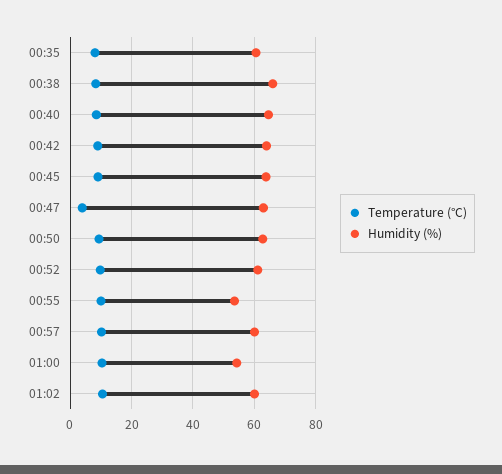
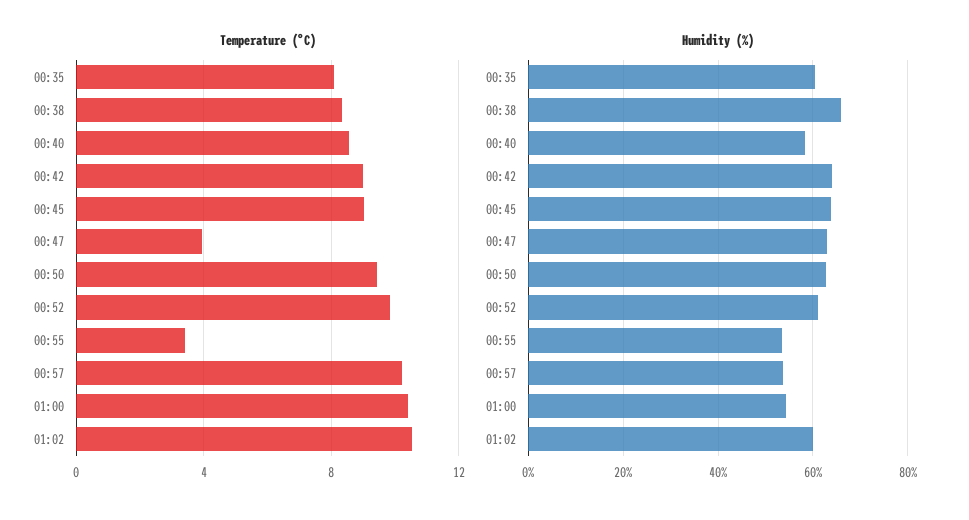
Humidity (%), 00:40: 64 -> 58
Temperature (°C), 00:55: 10 -> 3.5
Humidity (%), 00:57: 60 -> 54

